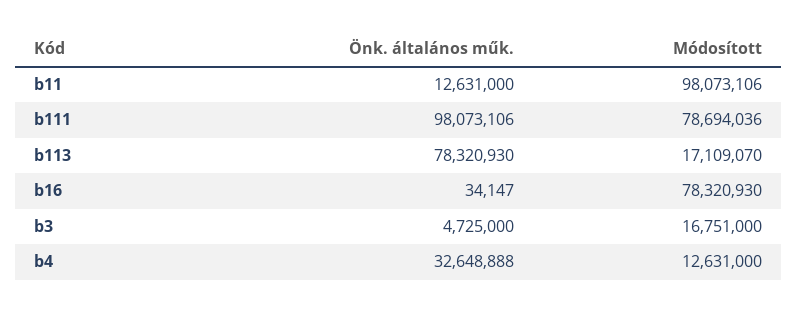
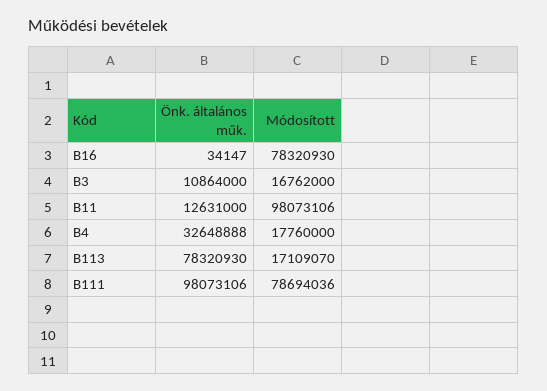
Önk. általános műk., b3: 4725000 -> 10864000
Módosított, b3: 16751000 -> 16762000
Módosított, b4: 12631000 -> 17760000

